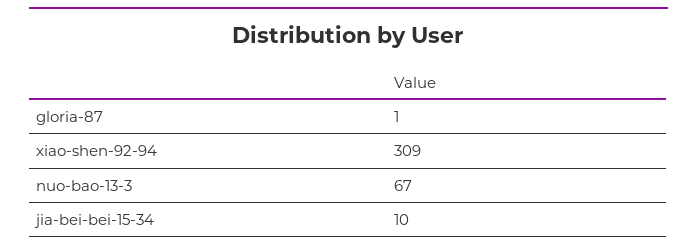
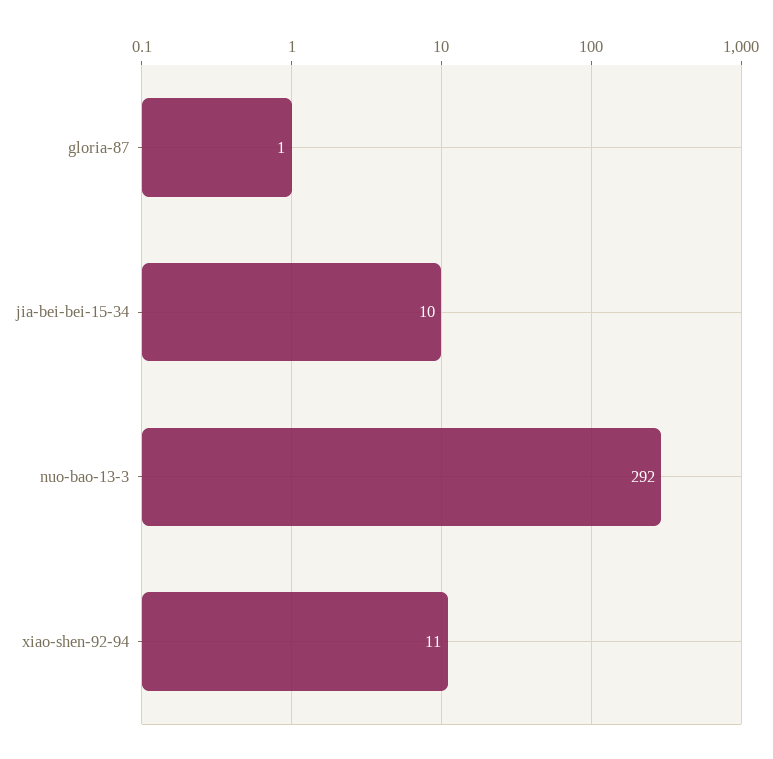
xiao-shen-92-94: 309 -> 11
nuo-bao-13-3: 67 -> 292

